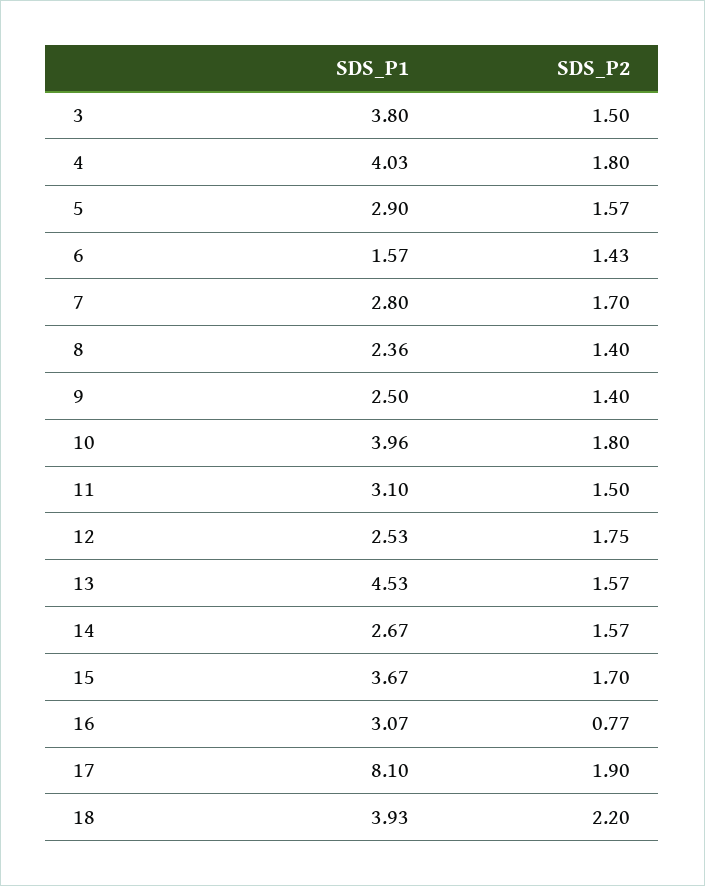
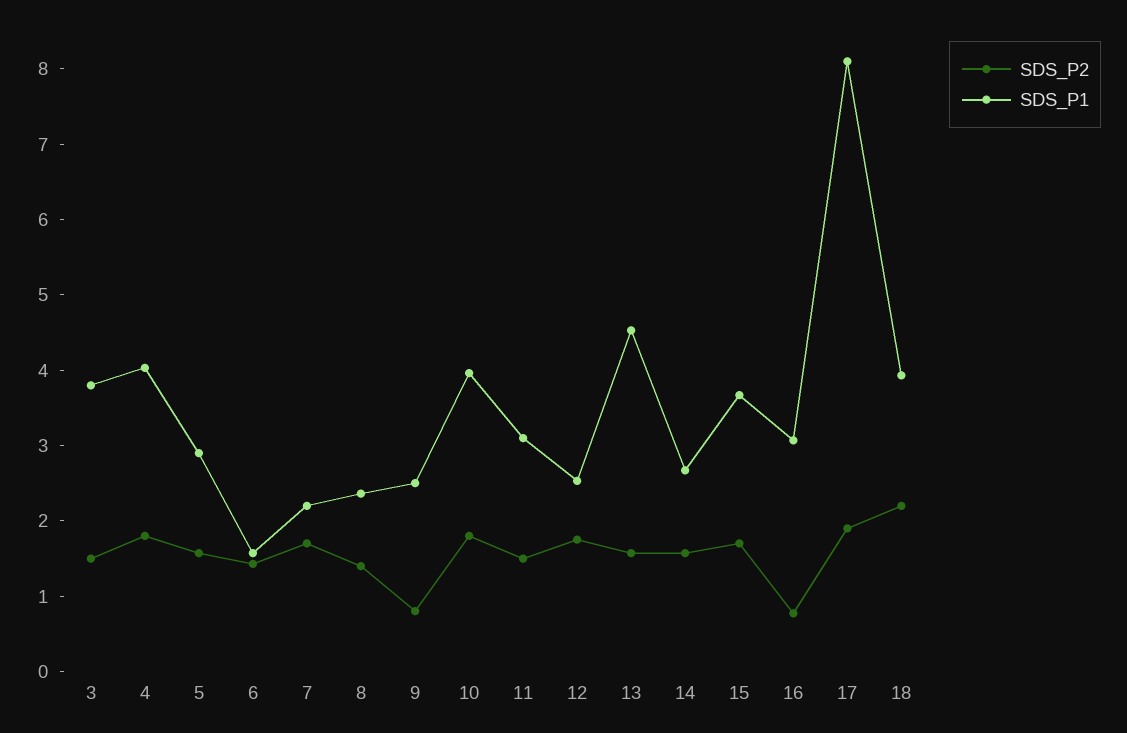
SDS_P1, 7: 2.8 -> 2.2
SDS_P2, 9: 1.4 -> 0.8

